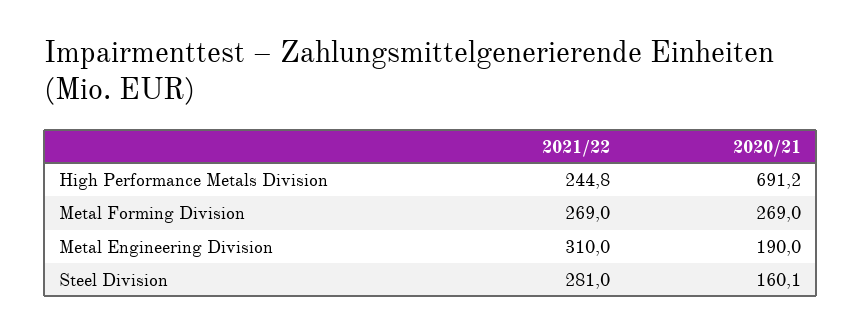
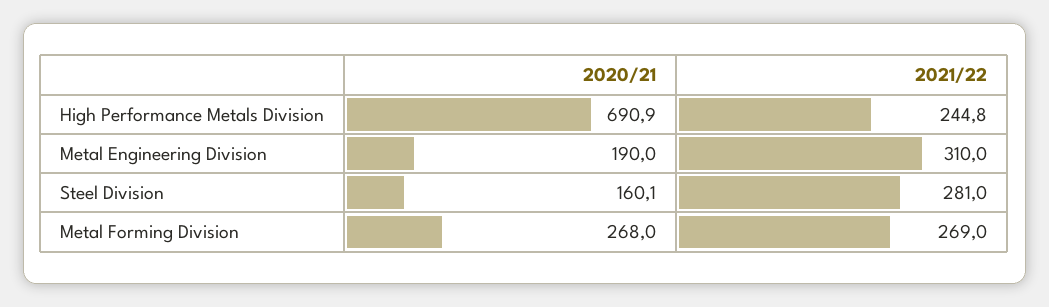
2020/21, High Performance Metals Division: 691.2 -> 690.9
2020/21, Metal Forming Division: 269 -> 268

